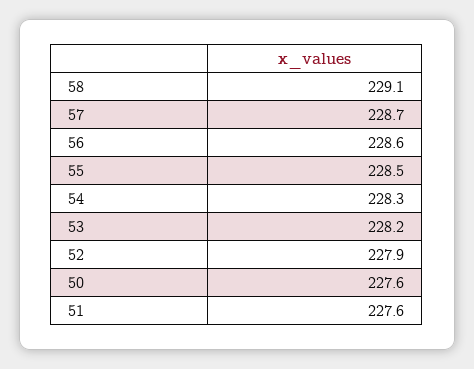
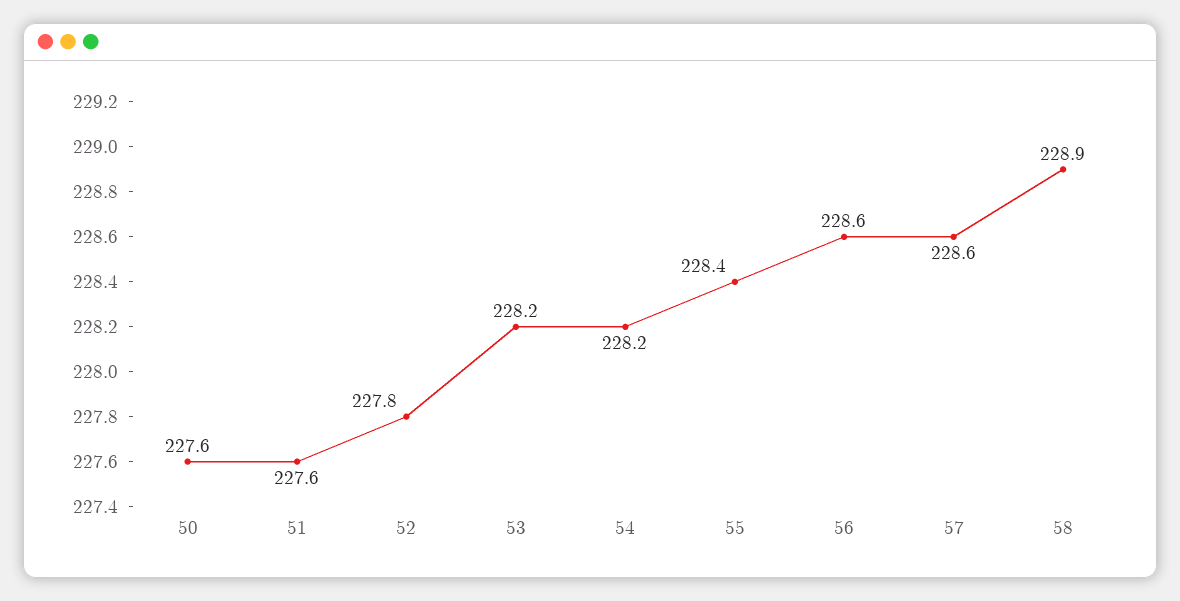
58: 229.1 -> 228.9
57: 228.7 -> 228.6
55: 228.5 -> 228.4
54: 228.3 -> 228.2
52: 227.9 -> 227.8

